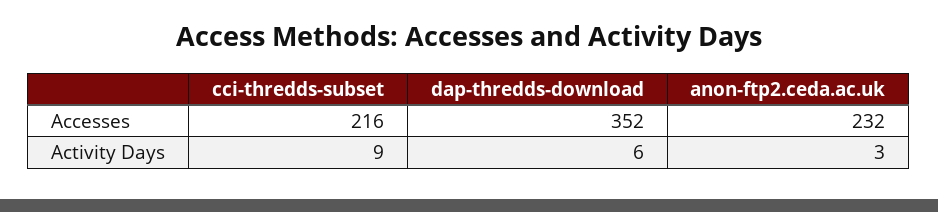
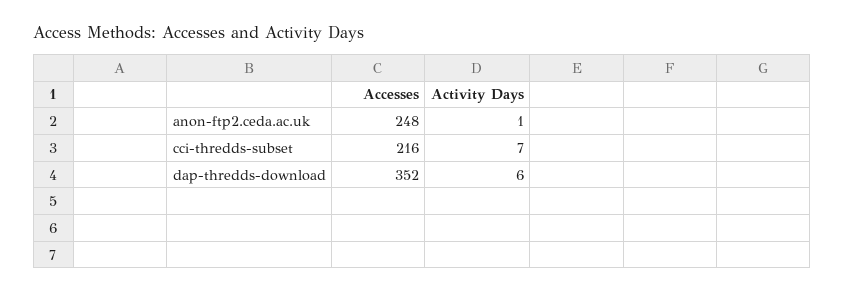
anon-ftp2.ceda.ac.uk, Accesses: 232 -> 248
cci-thredds-subset, Activity Days: 9 -> 7
anon-ftp2.ceda.ac.uk, Activity Days: 3 -> 1

